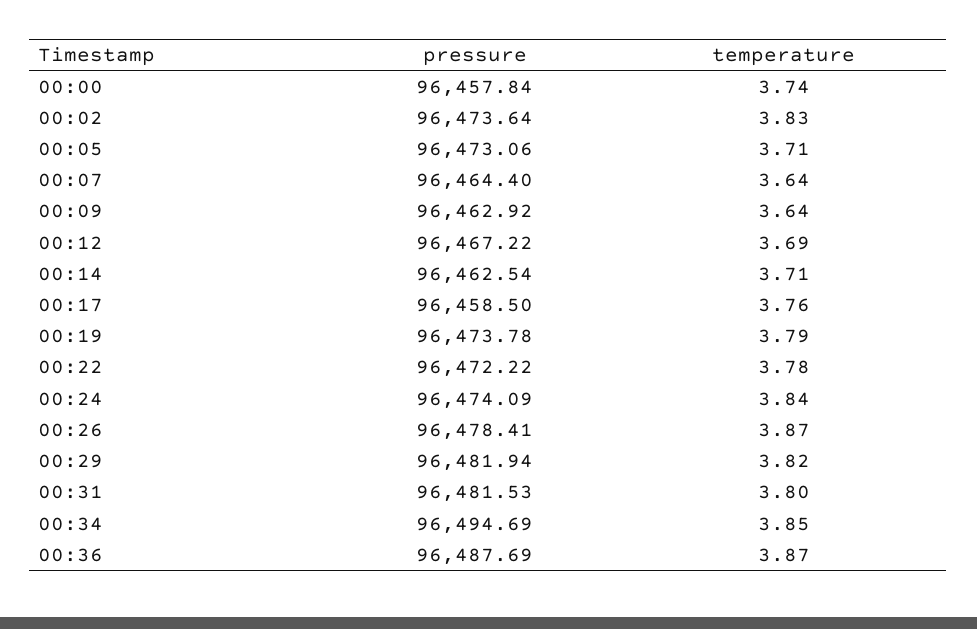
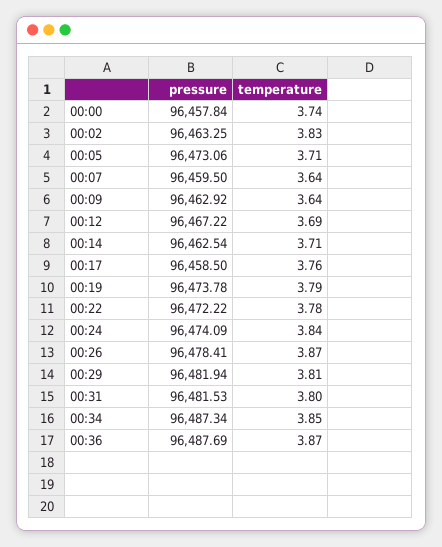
pressure, 00:02: 96473.64 -> 96463.25
pressure, 00:07: 96464.4 -> 96459.5
temperature, 00:29: 3.82 -> 3.81
pressure, 00:34: 96494.69 -> 96487.34

